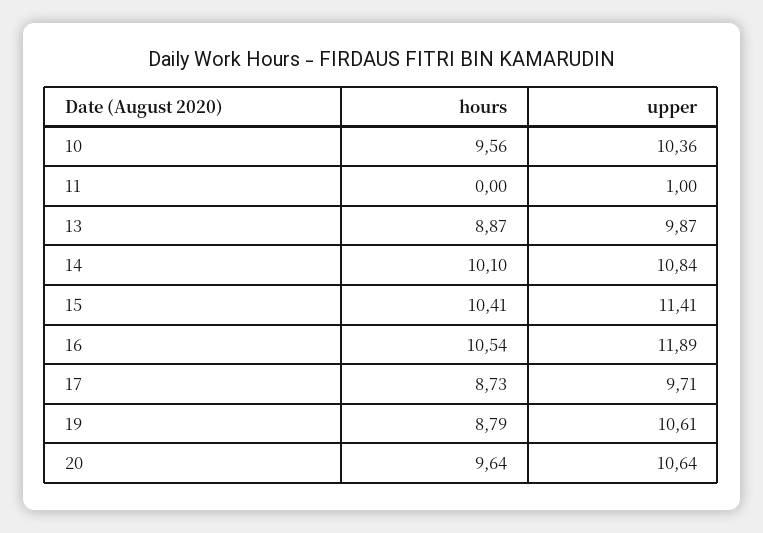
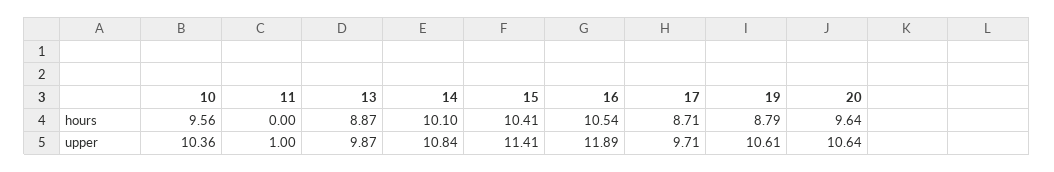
hours, 17: 8.73 -> 8.71

